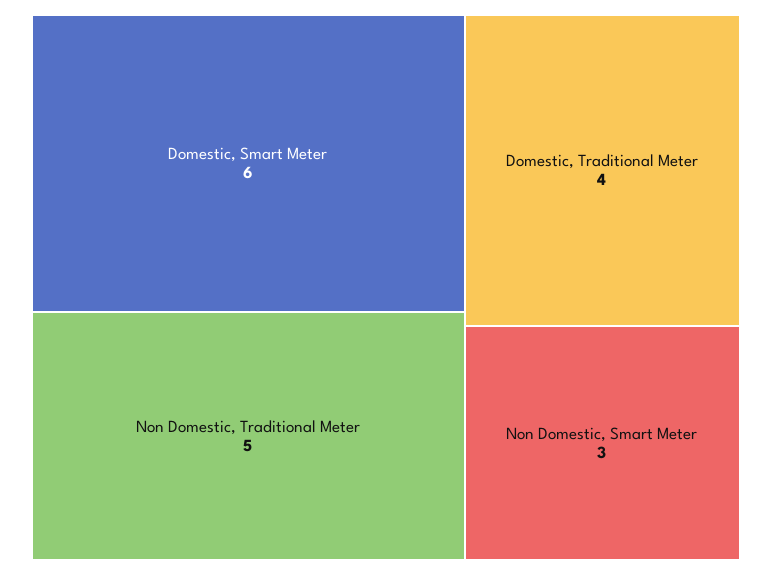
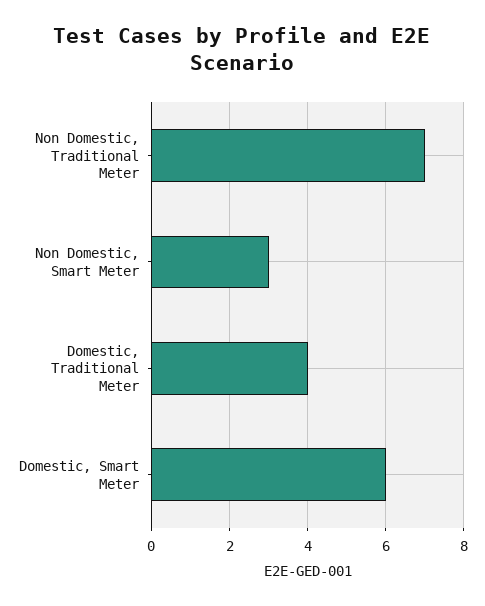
Non Domestic, Traditional Meter: 5 -> 7

